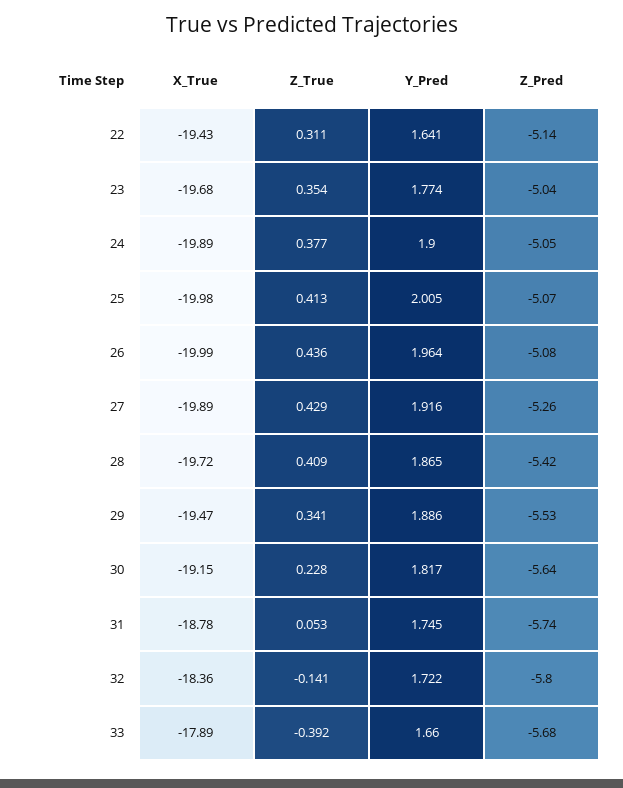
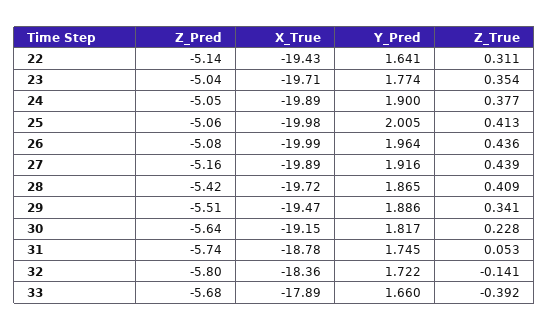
X_True, 23: -19.68 -> -19.71
Z_Pred, 25: -5.07 -> -5.06
Z_True, 27: 0.429 -> 0.439
Z_Pred, 27: -5.26 -> -5.16
Z_Pred, 29: -5.53 -> -5.51

